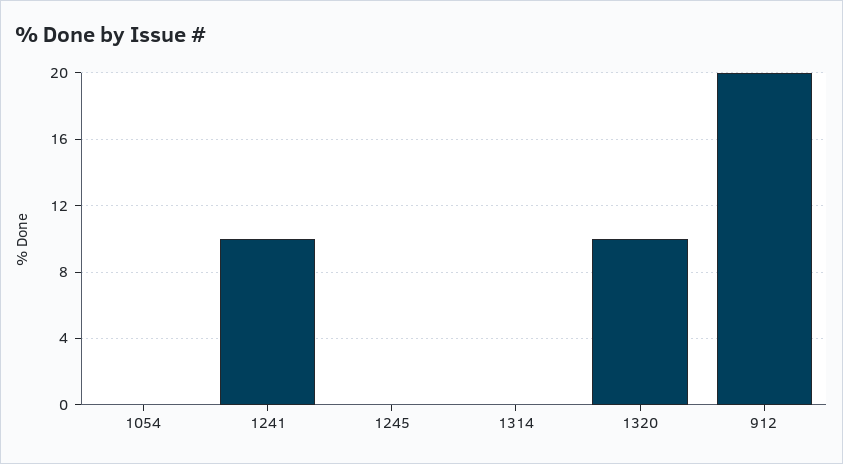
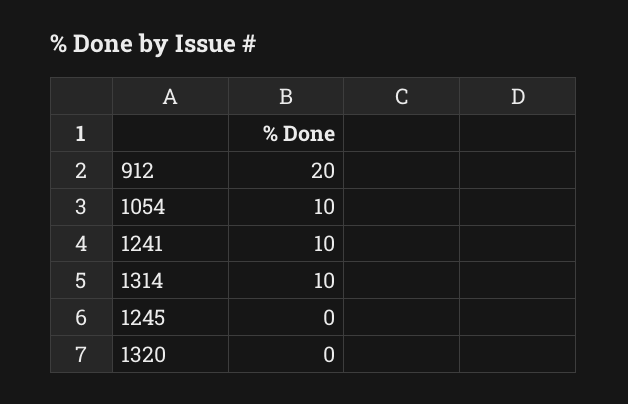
1054: 0 -> 10
1314: 0 -> 10
1320: 10 -> 0

